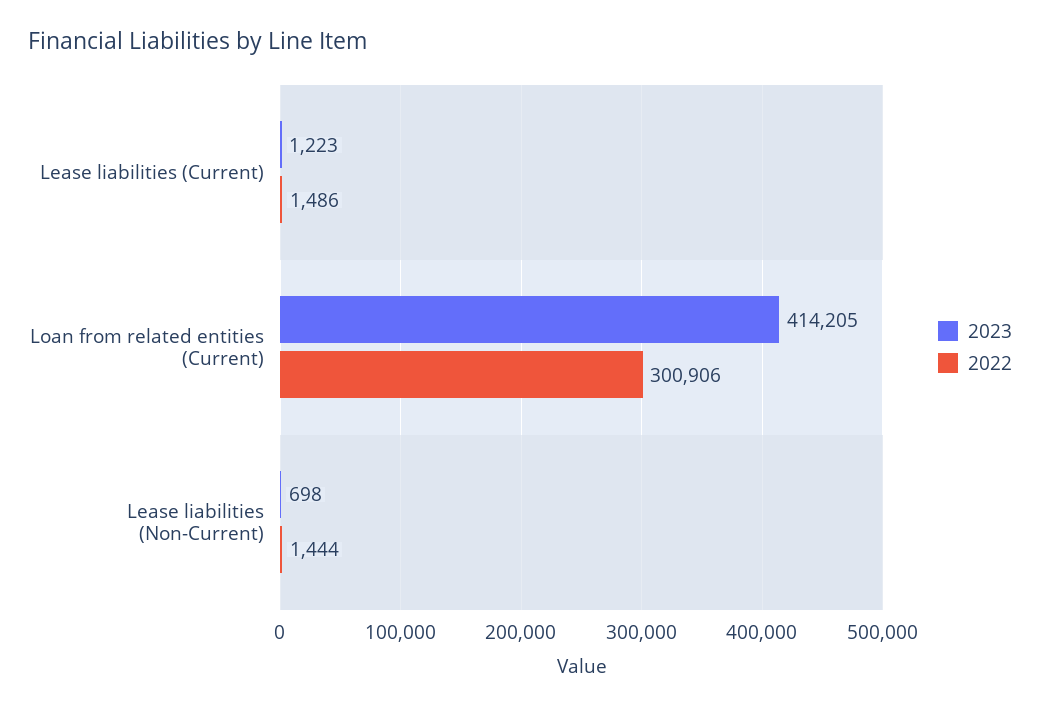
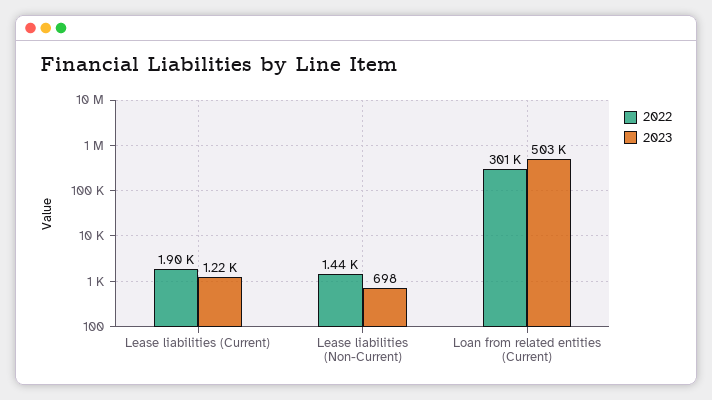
2022, Lease liabilities (Current): 1486 -> 1900
2023, Loan from related entities (Current): 414205 -> 503000

